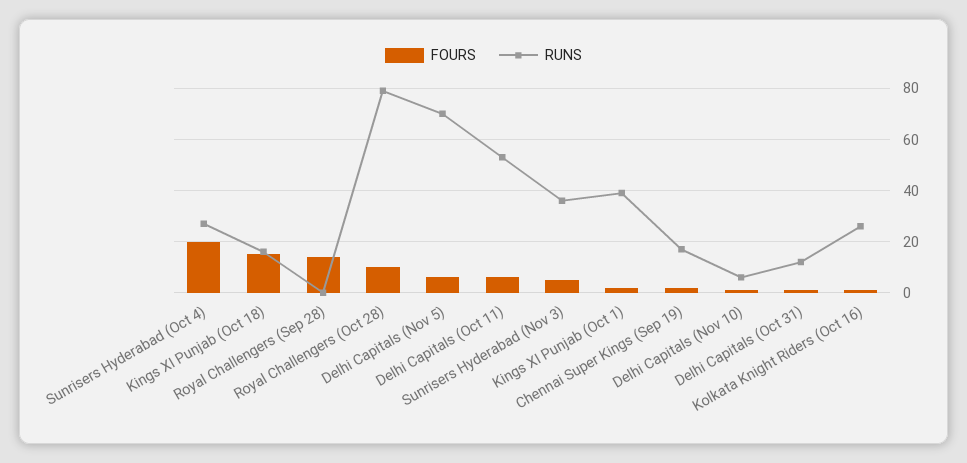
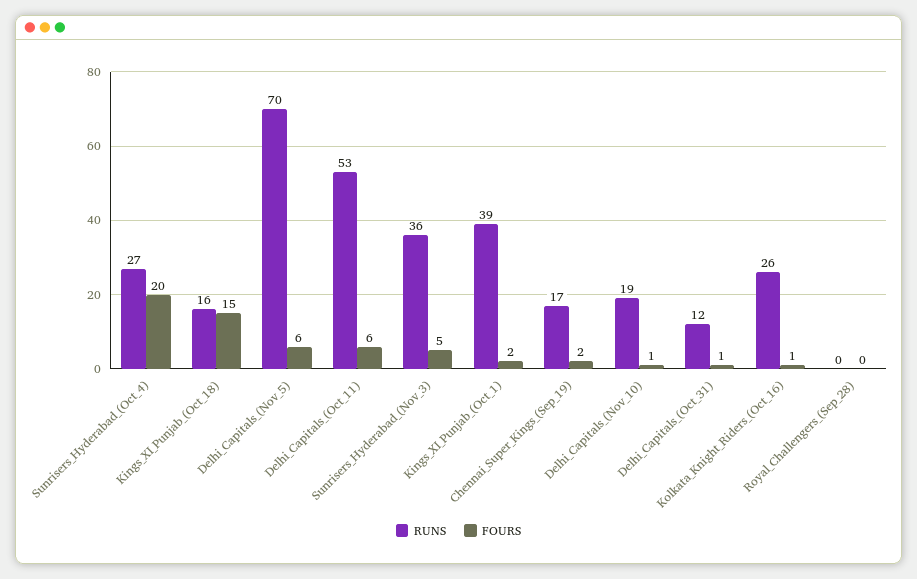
FOURS, Royal Challengers (Sep 28): 15 -> 0
FOURS, Royal Challengers (Oct 28): 10 -> none
RUNS, Royal Challengers (Oct 28): 80 -> none
RUNS, Delhi Capitals (Nov 10): 5 -> 19

